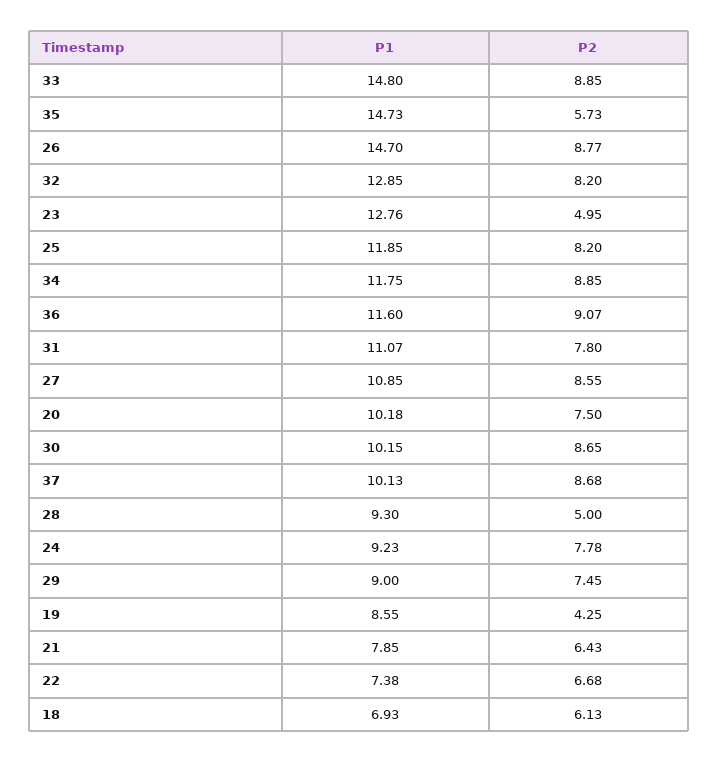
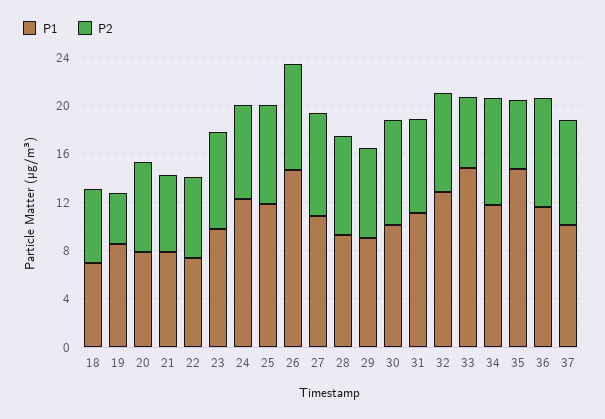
P2, 33: 8.85 -> 6
P1, 23: 12.76 -> 10
P2, 23: 4.95 -> 8
P1, 20: 10.18 -> 8
P2, 28: 5 -> 8
P1, 24: 9.23 -> 12

